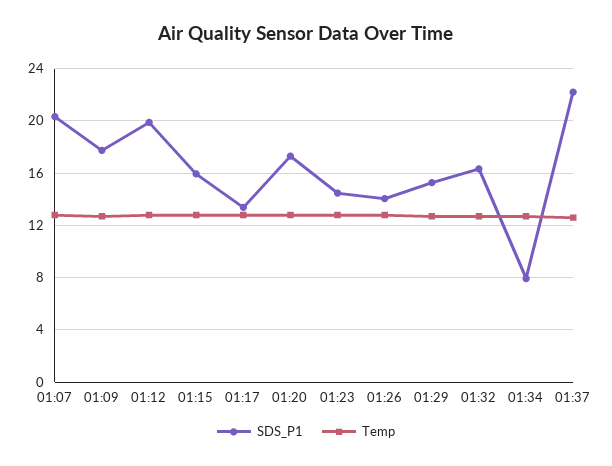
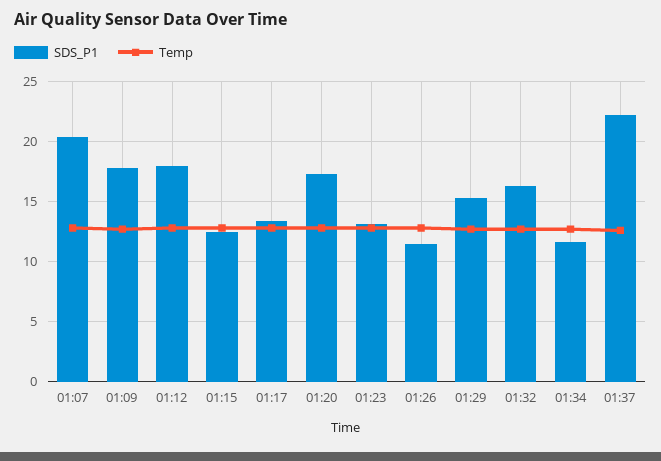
SDS_P1, 01:12: 20 -> 18
SDS_P1, 01:15: 16 -> 12.5
SDS_P1, 01:23: 14.5 -> 13
SDS_P1, 01:26: 14 -> 11.5
SDS_P1, 01:34: 8 -> 11.5

